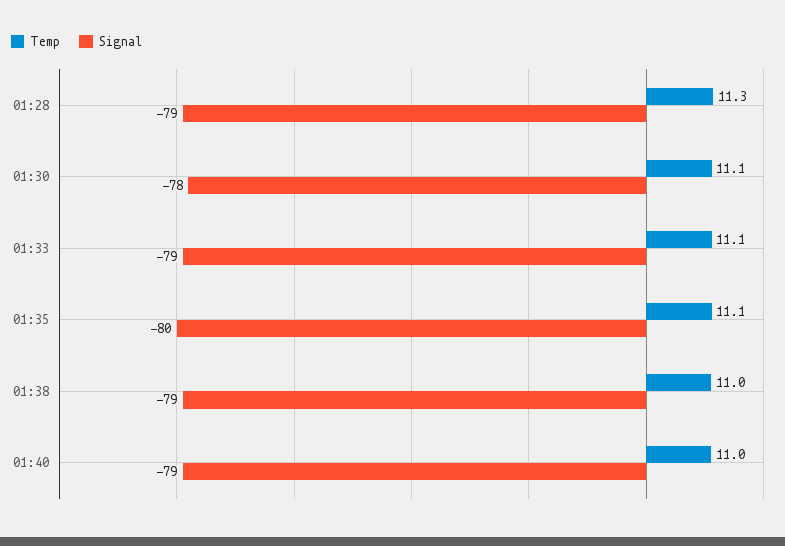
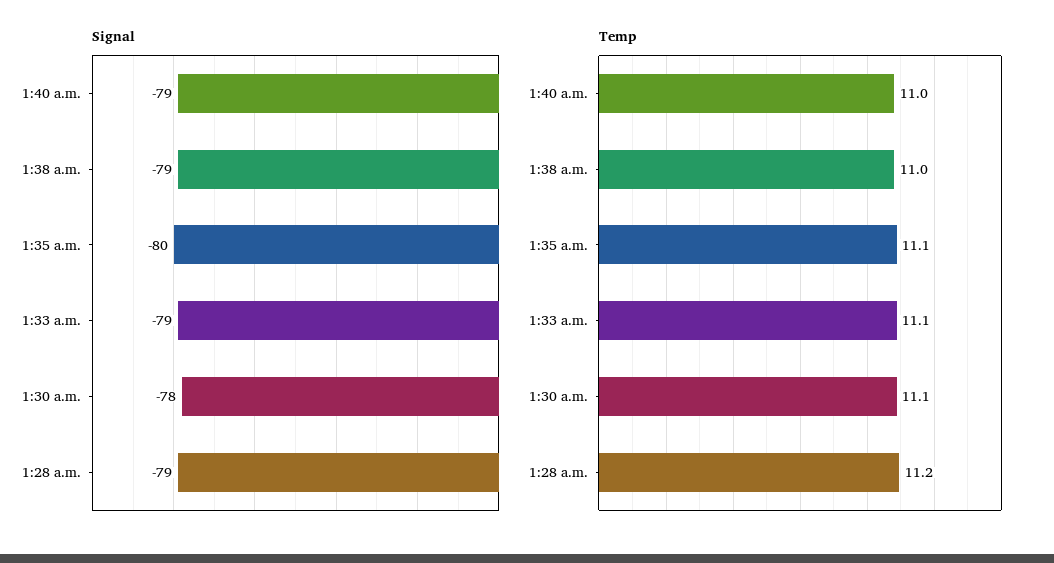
Temp, 01:28: 11.3 -> 11.2

